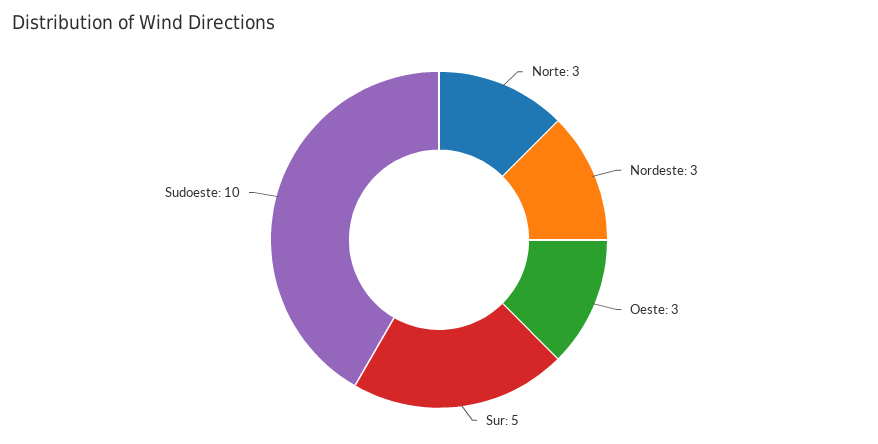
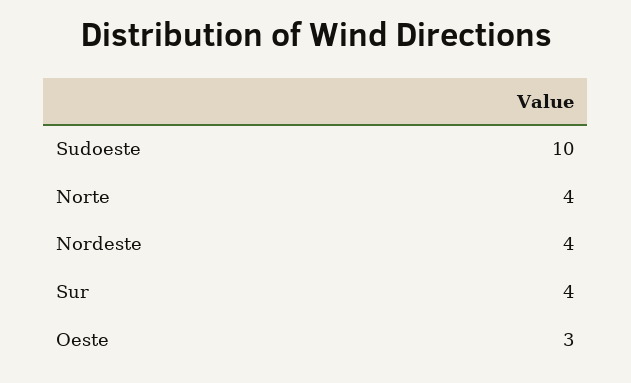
Norte: 3 -> 4
Nordeste: 3 -> 4
Sur: 5 -> 4

